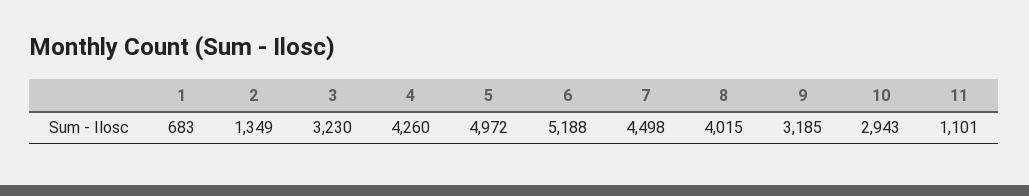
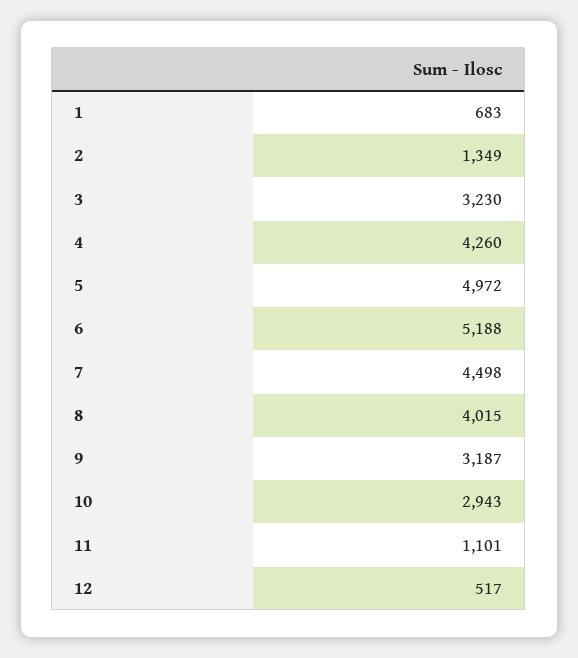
9: 3185 -> 3187
12: none -> 517

